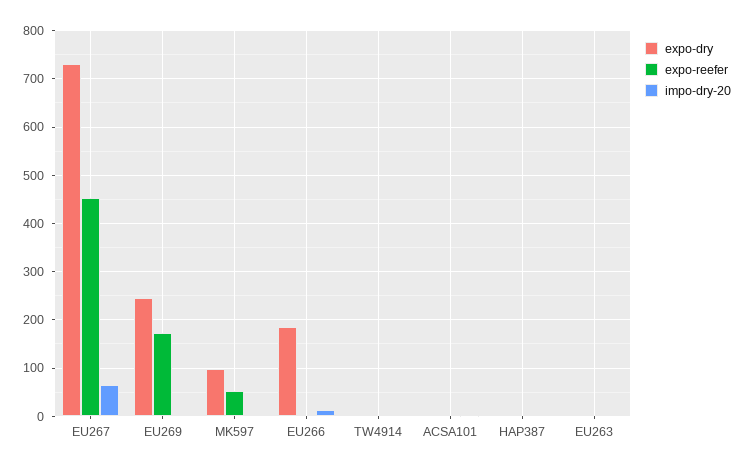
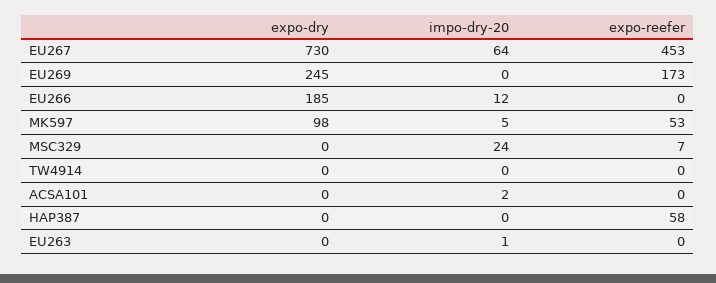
expo-reefer, HAP387: 0 -> 58
expo-dry, MSC329: none -> 0
impo-dry-20, MSC329: none -> 24
expo-reefer, MSC329: none -> 7

